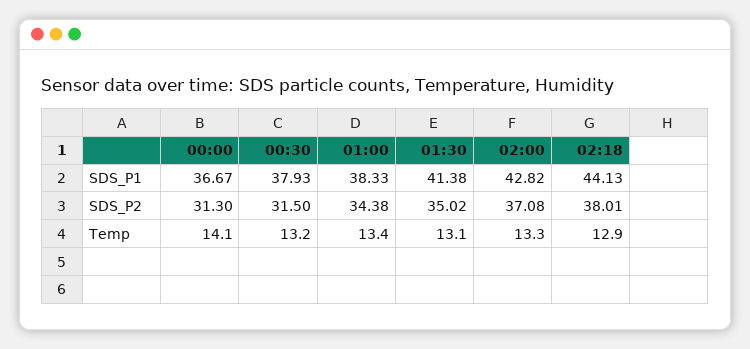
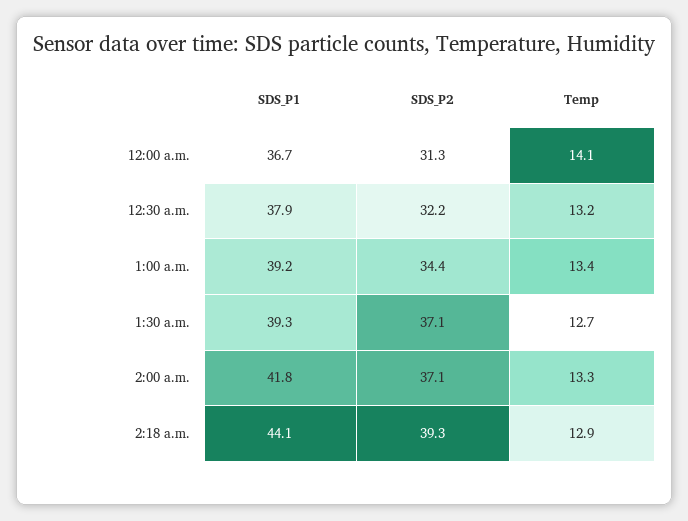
01:00, SDS_P1: 38.33 -> 39.2
01:30, SDS_P1: 41.38 -> 39.3
02:00, SDS_P1: 42.82 -> 41.8
00:30, SDS_P2: 31.5 -> 32.2
01:30, SDS_P2: 35.02 -> 37.1
02:18, SDS_P2: 38.01 -> 39.3
01:30, Temp: 13.1 -> 12.7

